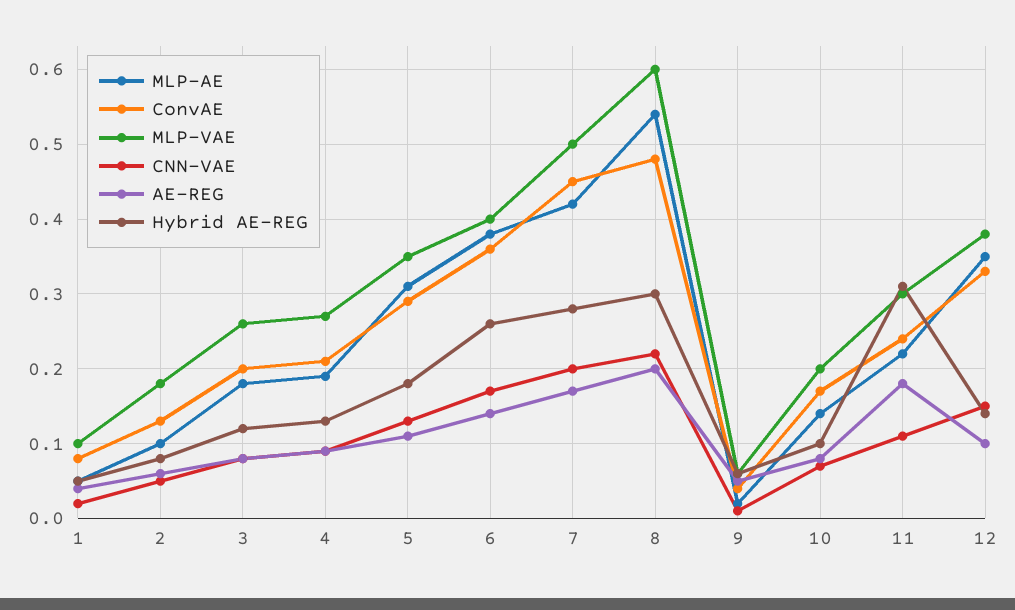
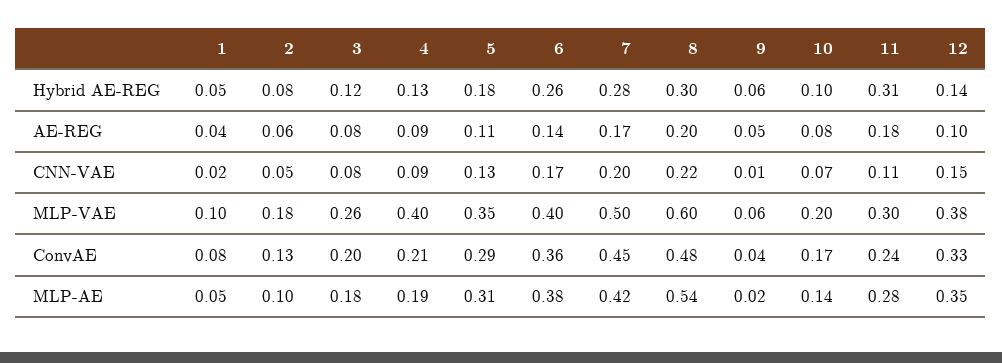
MLP-VAE, 4: 0.27 -> 0.4
MLP-AE, 11: 0.22 -> 0.28

